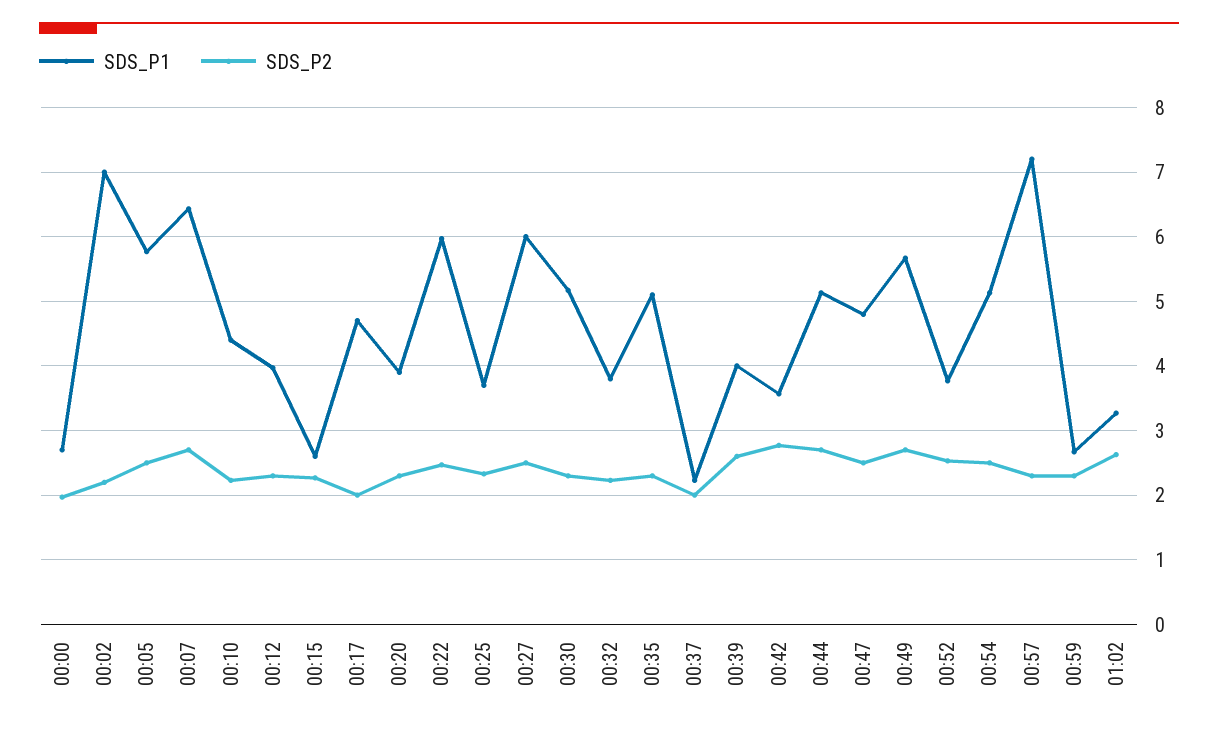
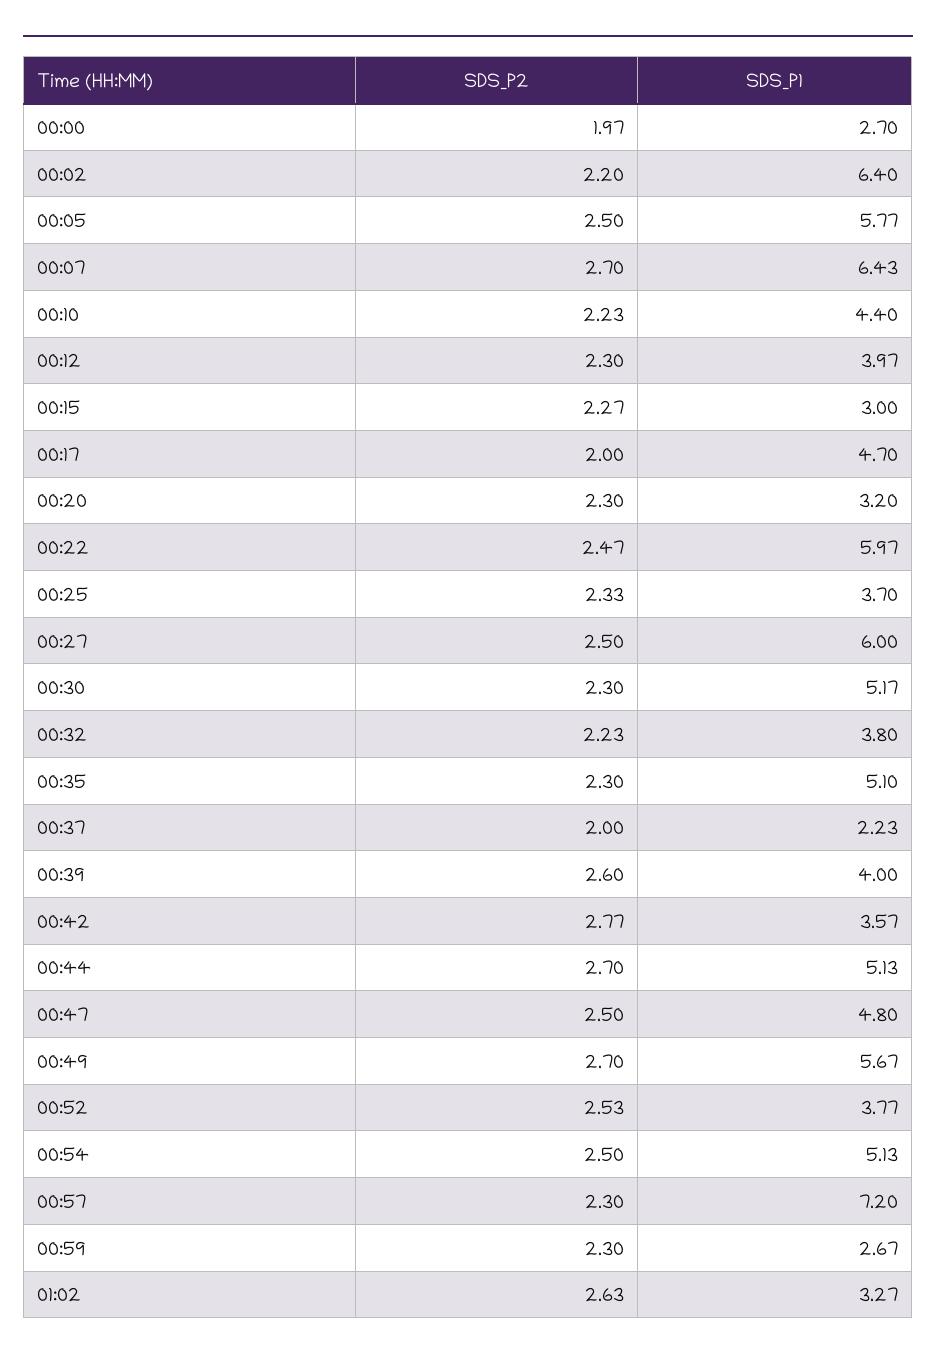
SDS_P1, 00:02: 7 -> 6.4
SDS_P1, 00:15: 2.6 -> 3
SDS_P1, 00:20: 3.9 -> 3.2

